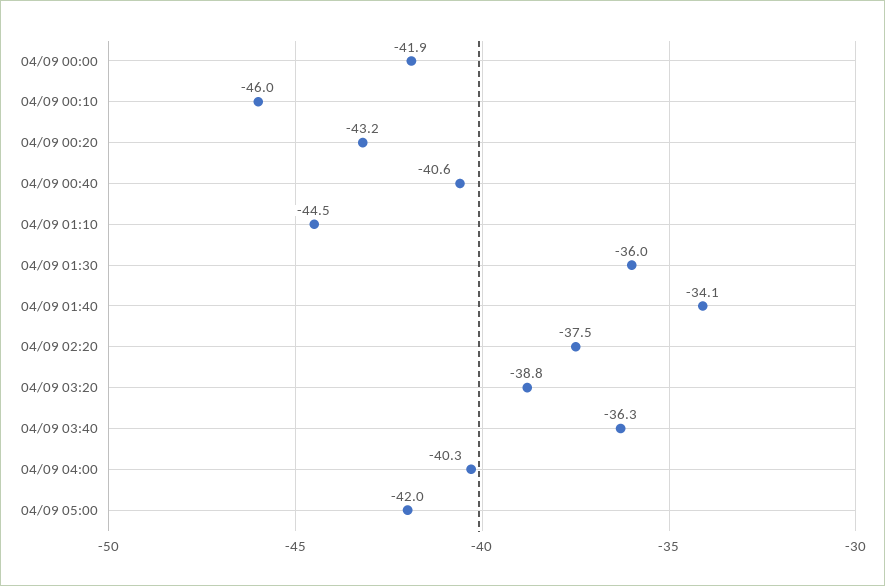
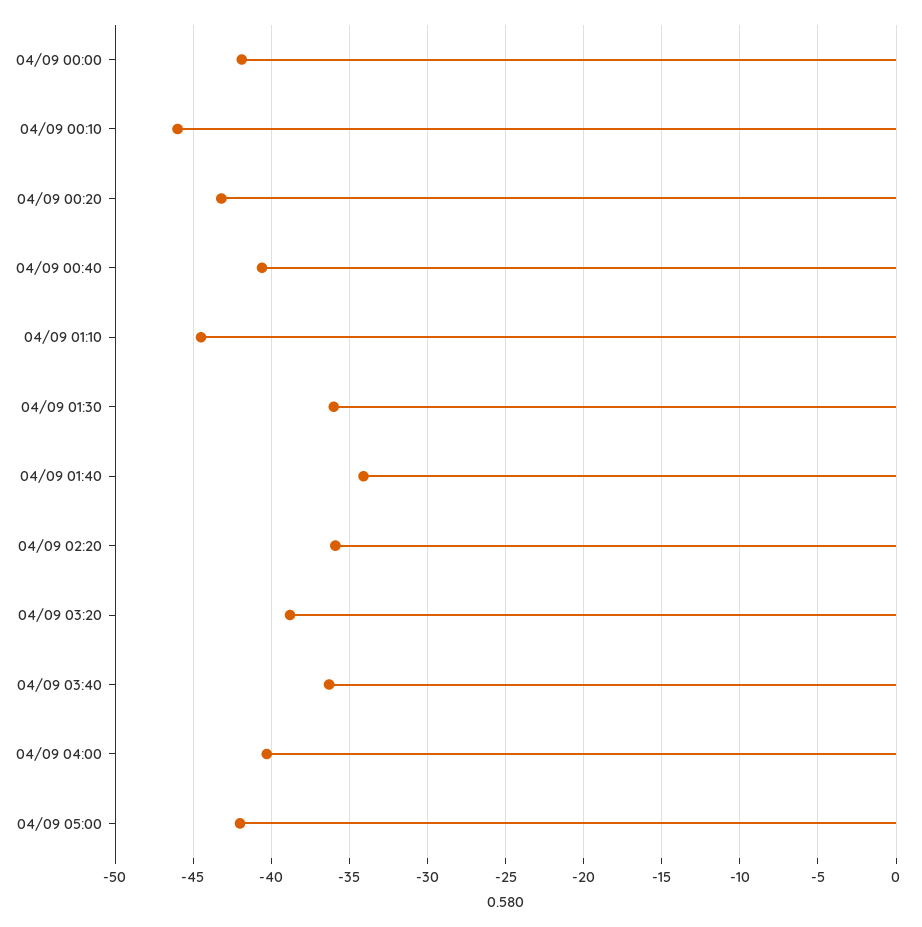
04/09 02:20: -37.5 -> -36

